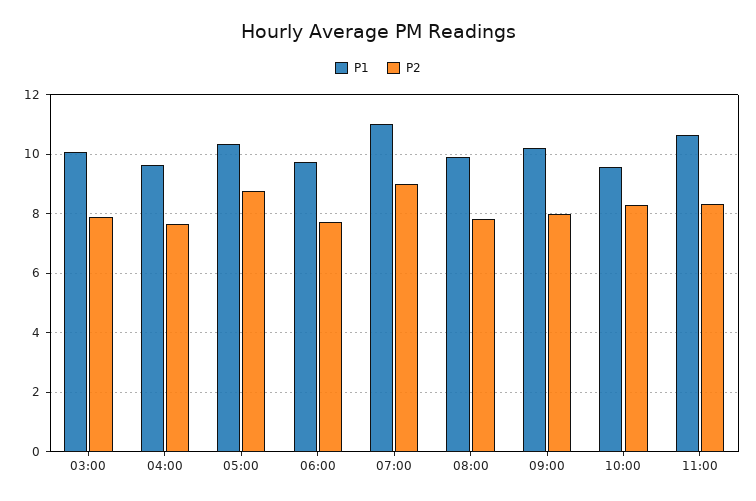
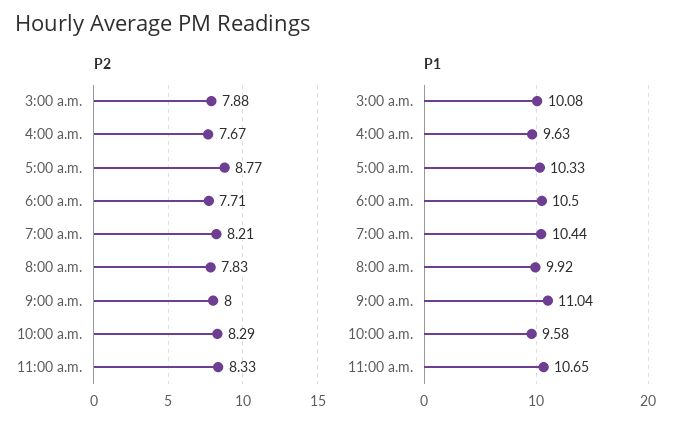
P1, 06:00: 9.75 -> 10.5
P1, 07:00: 11 -> 10.44
P2, 07:00: 9 -> 8.21
P1, 09:00: 10.25 -> 11.04

